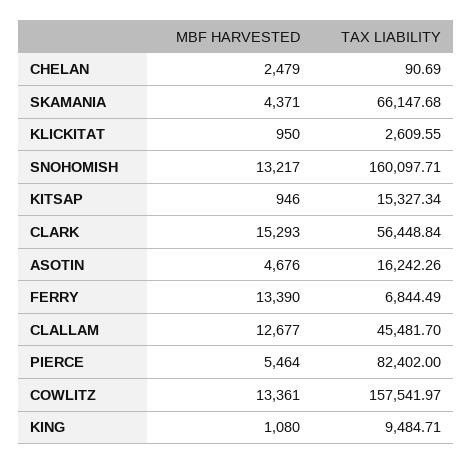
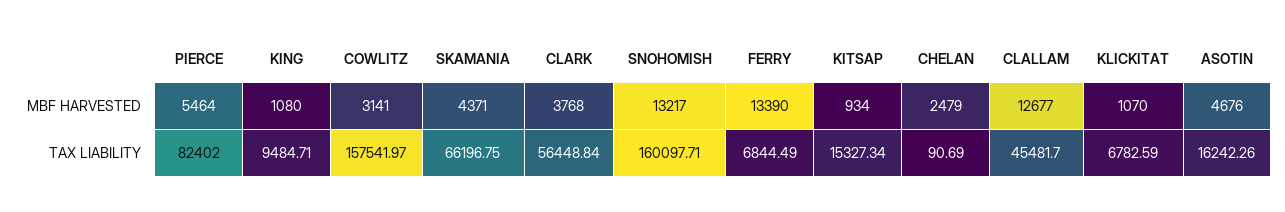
TAX LIABILITY, SKAMANIA: 66147.68 -> 66196.75
MBF HARVESTED, KLICKITAT: 950 -> 1070
TAX LIABILITY, KLICKITAT: 2609.55 -> 6782.59
MBF HARVESTED, KITSAP: 946 -> 934
MBF HARVESTED, CLARK: 15293 -> 3768
MBF HARVESTED, COWLITZ: 13361 -> 3141

